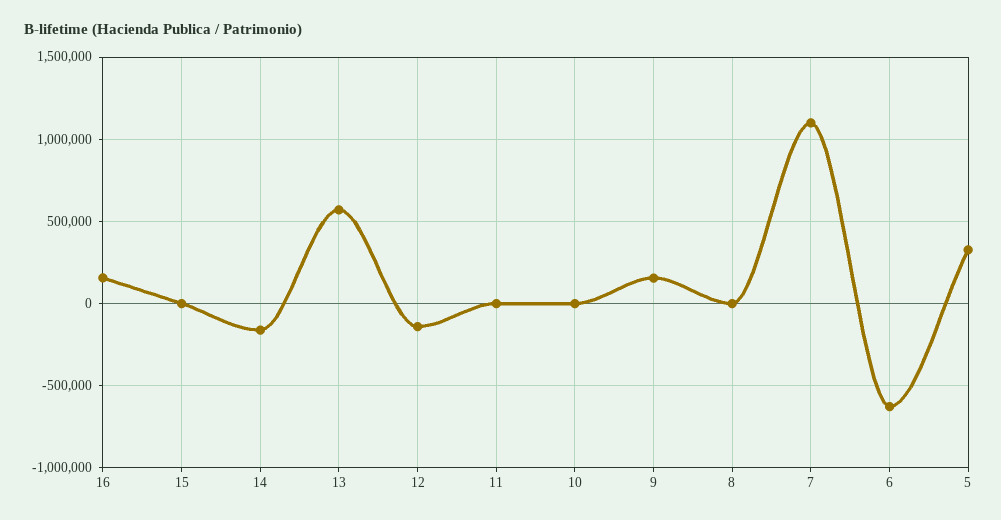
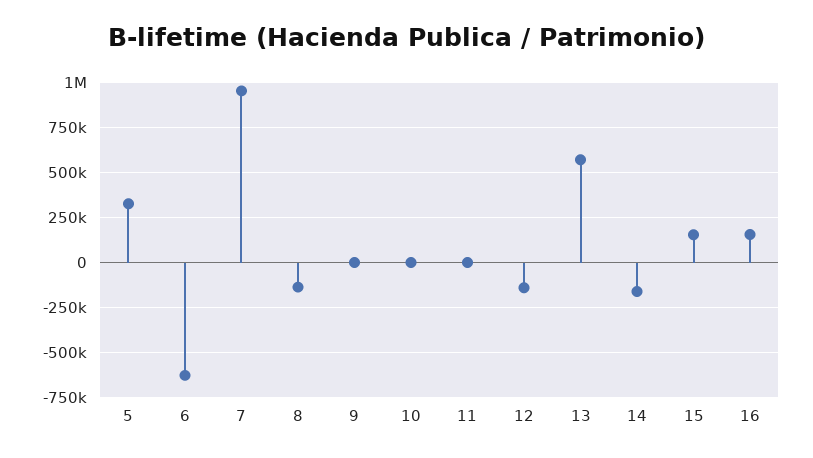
15: 0 -> 150000
9: 150000 -> 0
8: 0 -> -150000
7: 1100000 -> 950000

